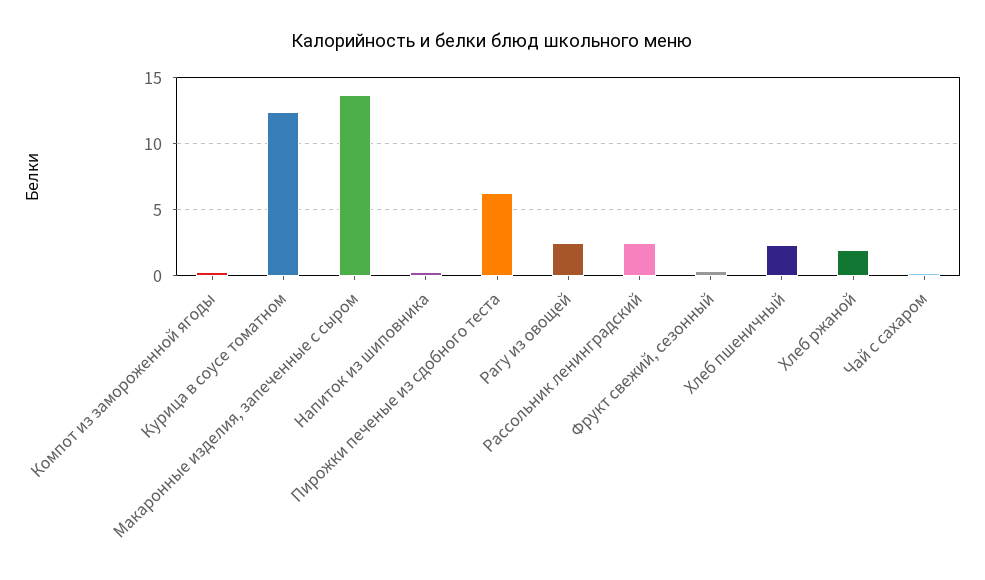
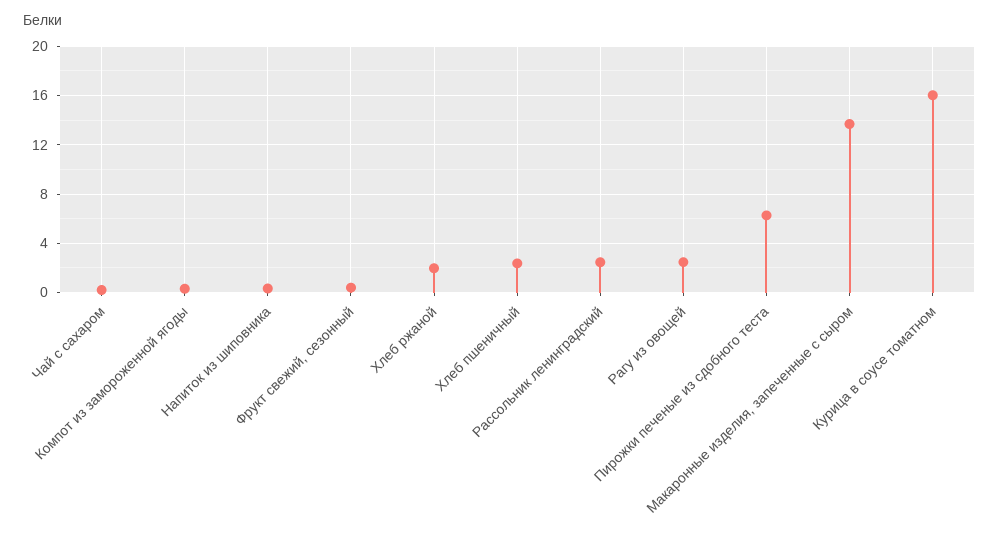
Курица в соусе томатном: 12.5 -> 16

